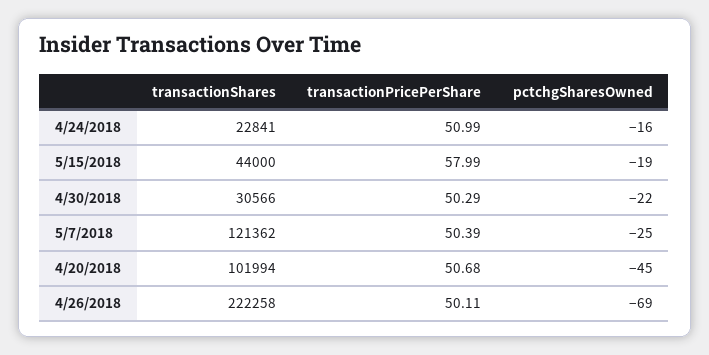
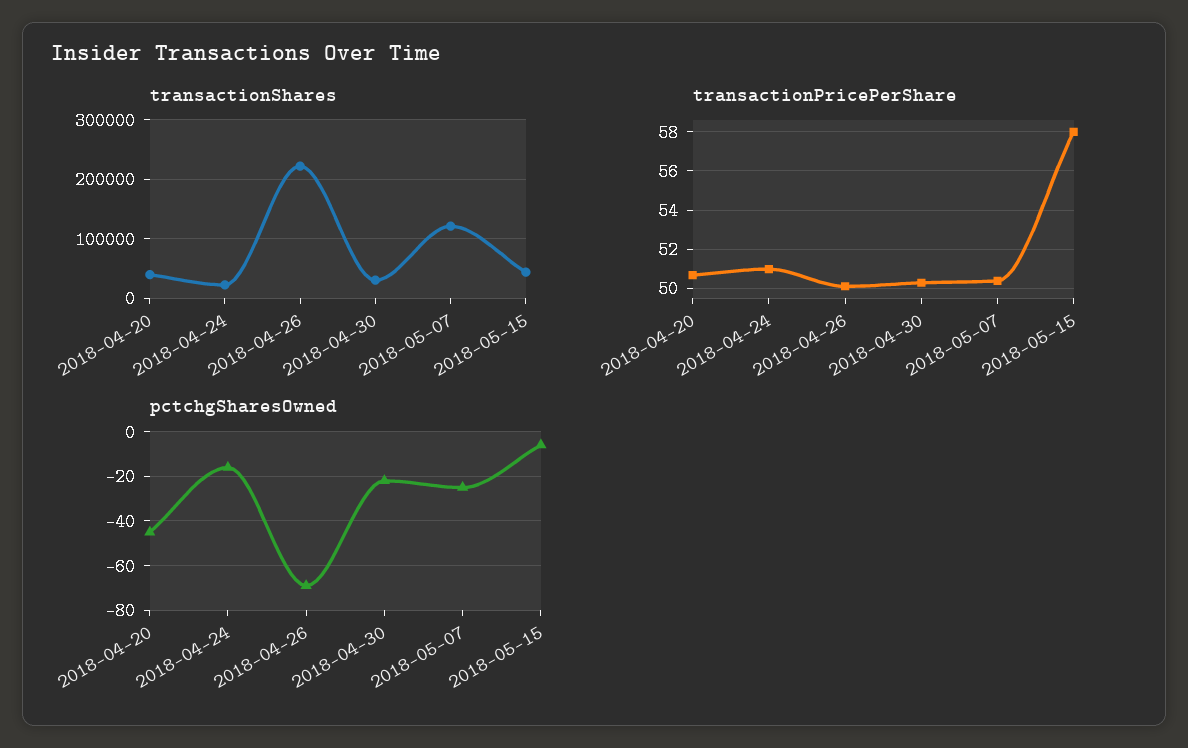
pctchgSharesOwned, 5/15/2018: -19 -> -5
transactionShares, 4/20/2018: 101994 -> 40000

